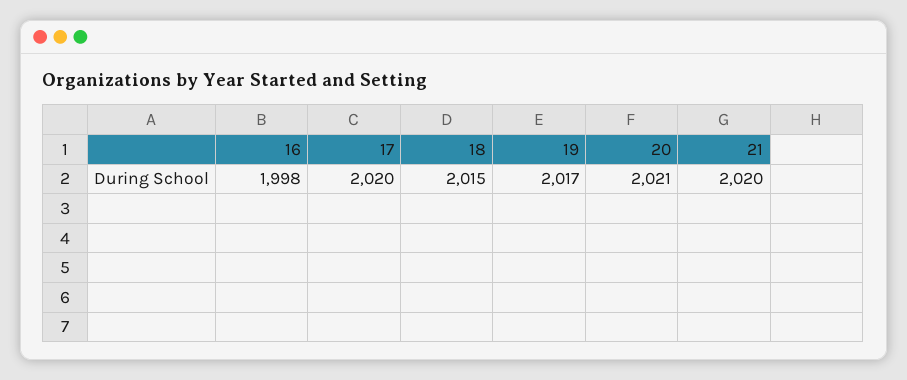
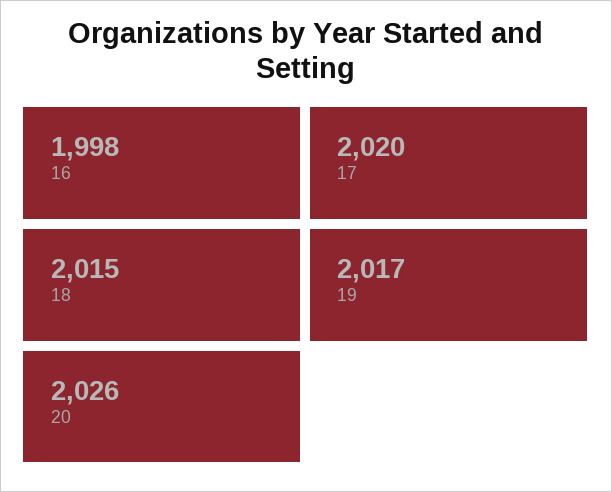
20: 2021 -> 2026
21: 2020 -> none

